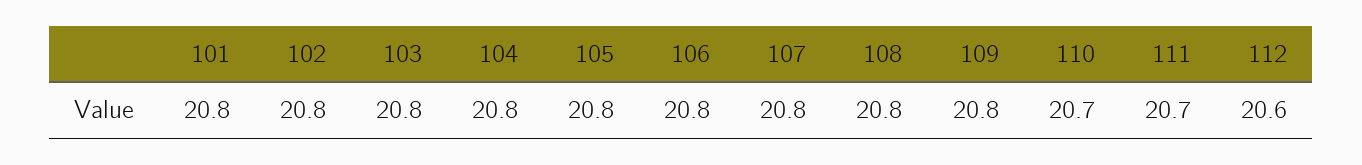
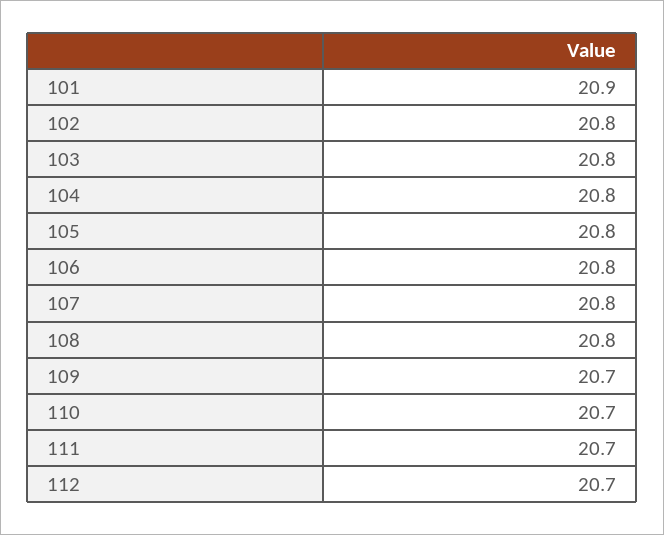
101: 20.8 -> 20.9
109: 20.8 -> 20.7
112: 20.6 -> 20.7

